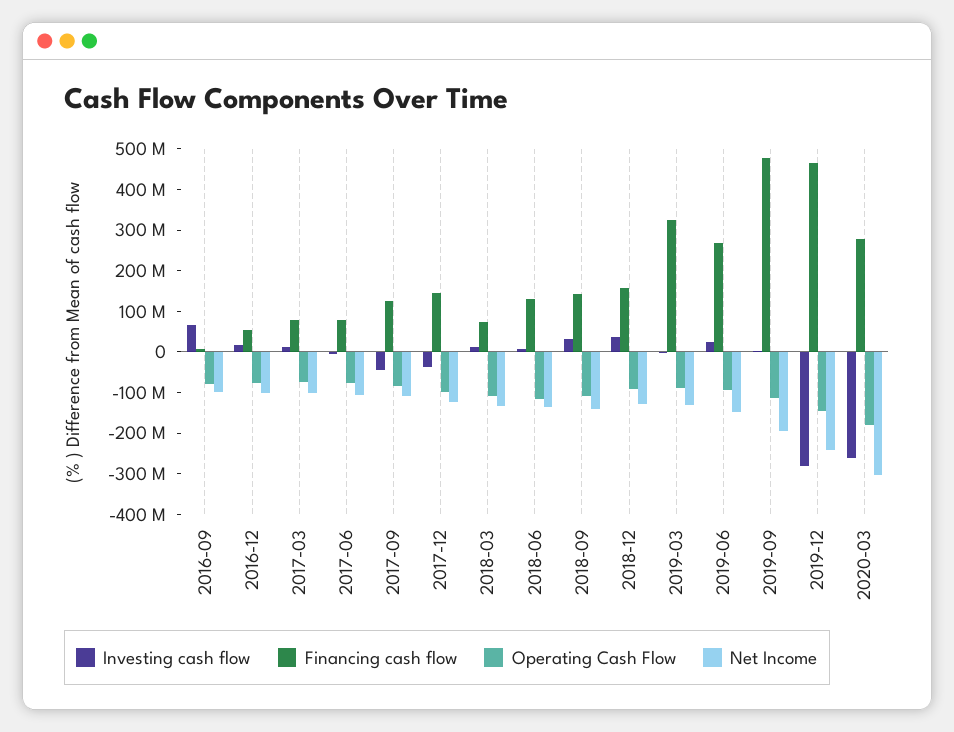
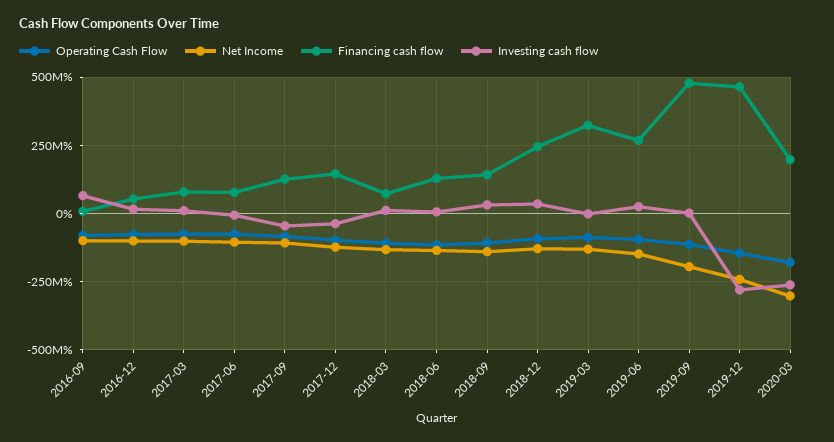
Financing cash flow, 2018-12: 160000000 -> 250000000
Financing cash flow, 2020-03: 280000000 -> 200000000

